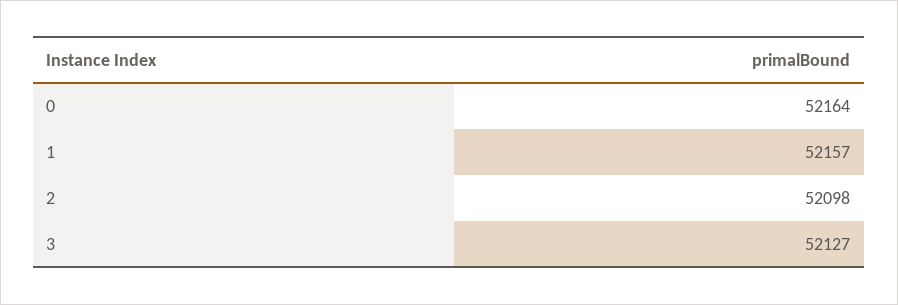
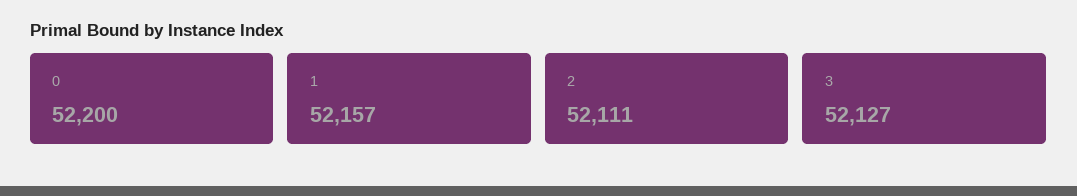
0: 52164 -> 52200
2: 52098 -> 52111

